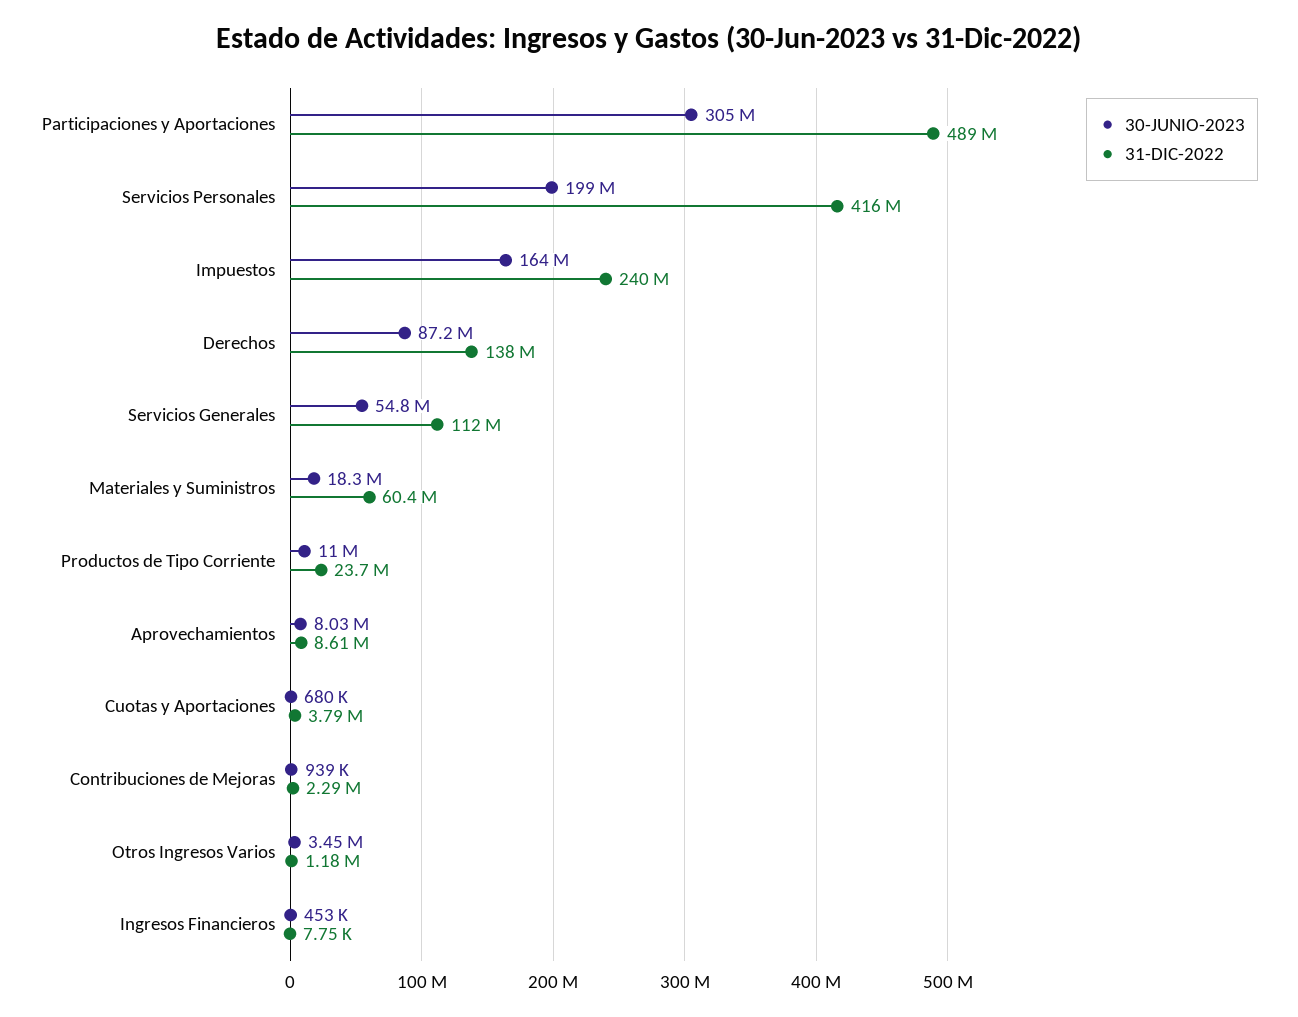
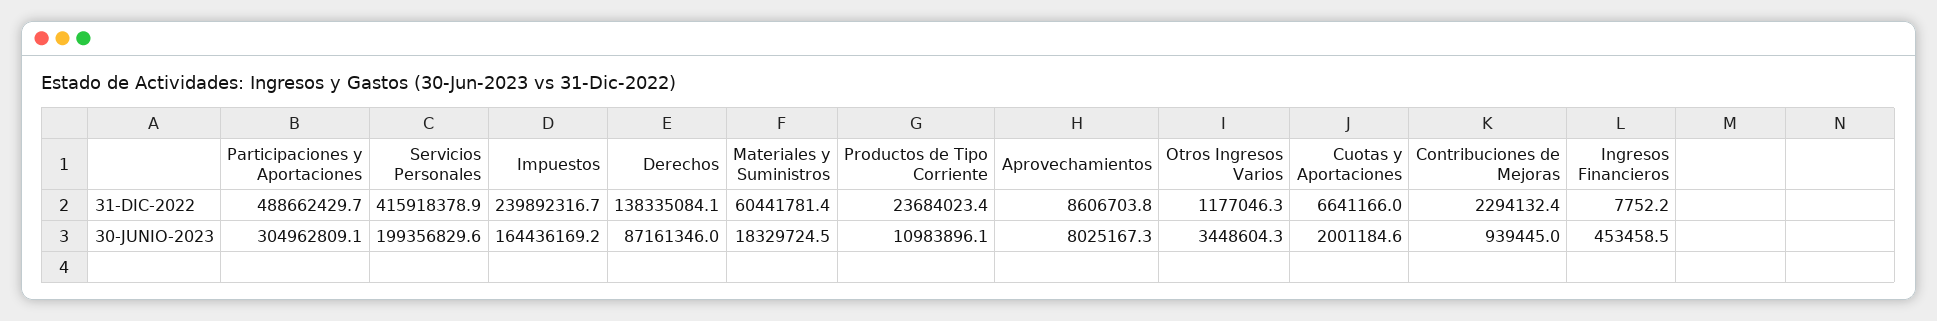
30-JUNIO-2023, Servicios Generales: 54800000 -> none
31-DIC-2022, Servicios Generales: 112000000 -> none
30-JUNIO-2023, Cuotas y Aportaciones: 680000 -> 2001184.6
31-DIC-2022, Cuotas y Aportaciones: 3790000 -> 6641166

